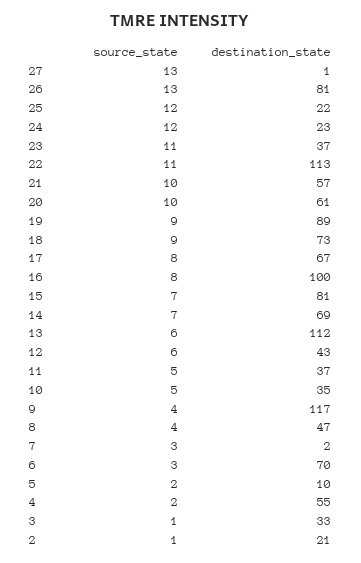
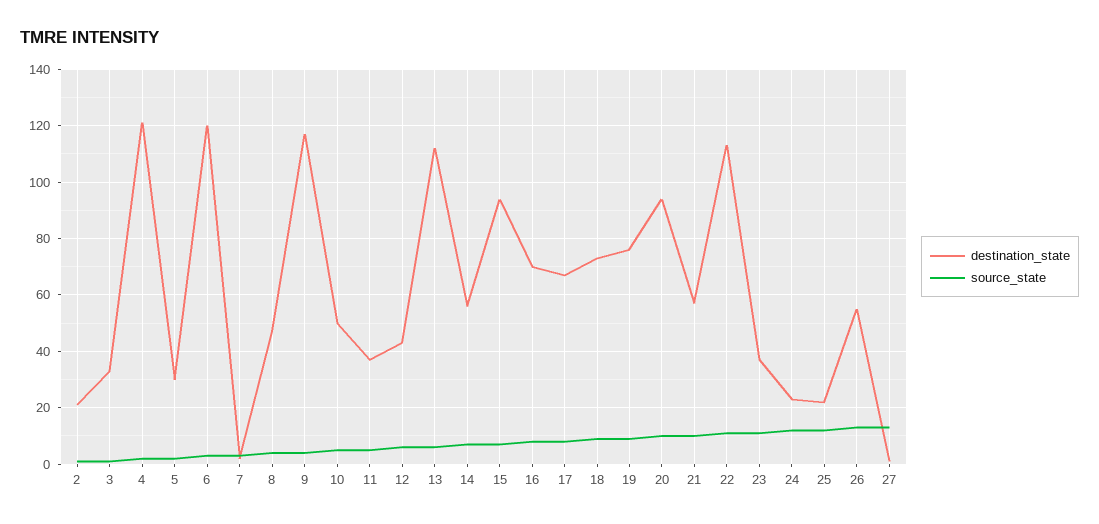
destination_state, 26: 81 -> 55
destination_state, 20: 61 -> 95
destination_state, 19: 89 -> 75
destination_state, 16: 100 -> 70
destination_state, 15: 81 -> 95
destination_state, 14: 69 -> 55
destination_state, 10: 35 -> 50
destination_state, 6: 70 -> 120
destination_state, 5: 10 -> 30
destination_state, 4: 55 -> 120

